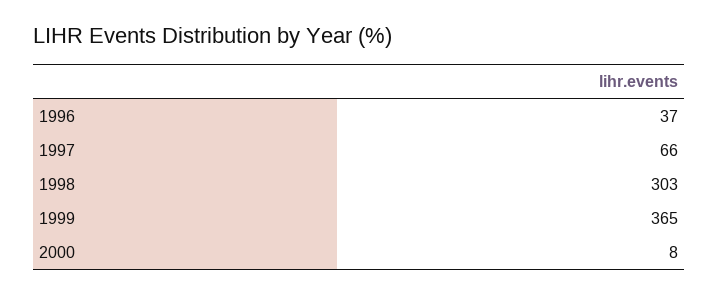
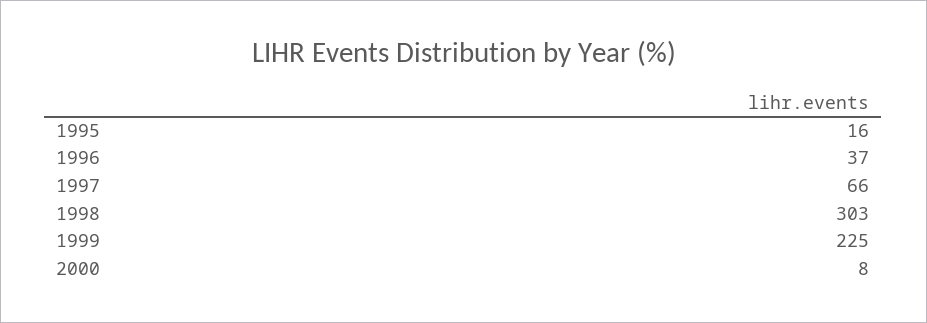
1999: 365 -> 225
1995: none -> 16

